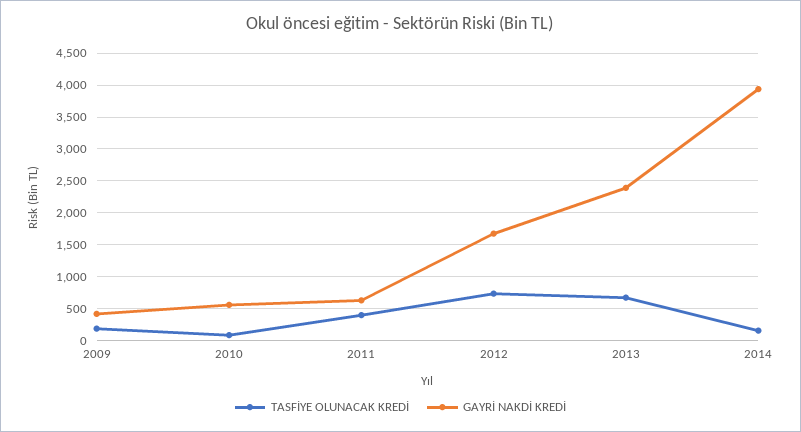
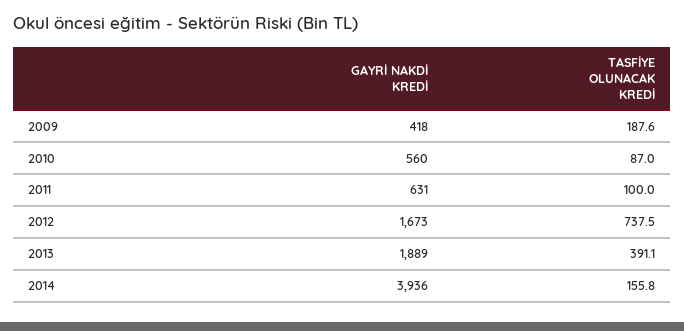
TASFİYE OLUNACAK KREDİ, 2011: 400 -> 100
TASFİYE OLUNACAK KREDİ, 2013: 700 -> 391.1
GAYRİ NAKDİ KREDİ, 2013: 2400 -> 1889

